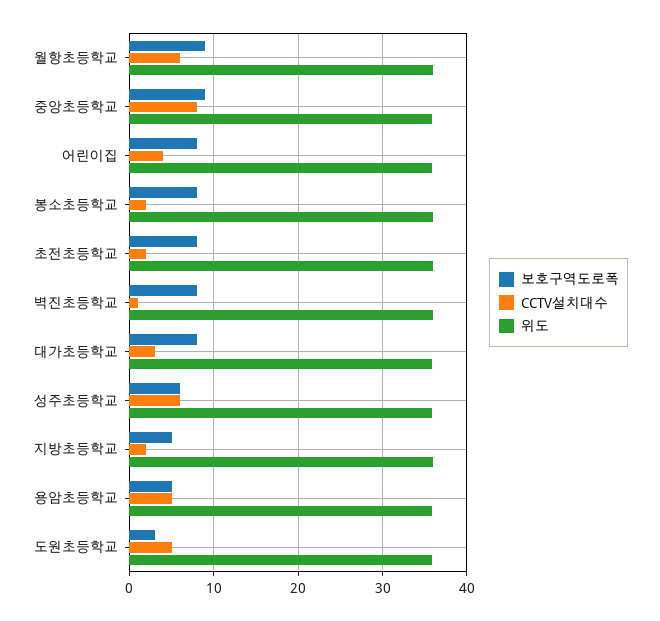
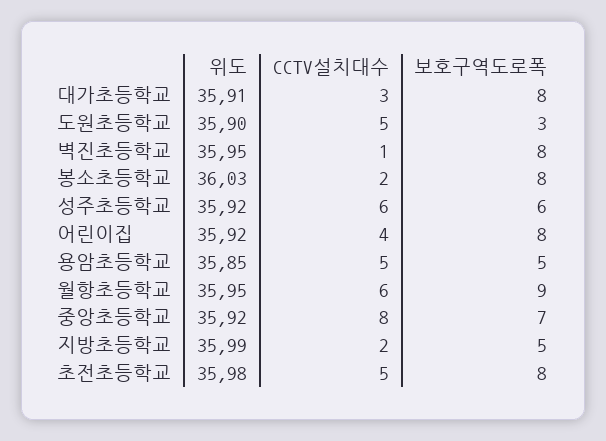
보호구역도로폭, 중앙초등학교: 9 -> 7
CCTV설치대수, 초전초등학교: 2 -> 5

